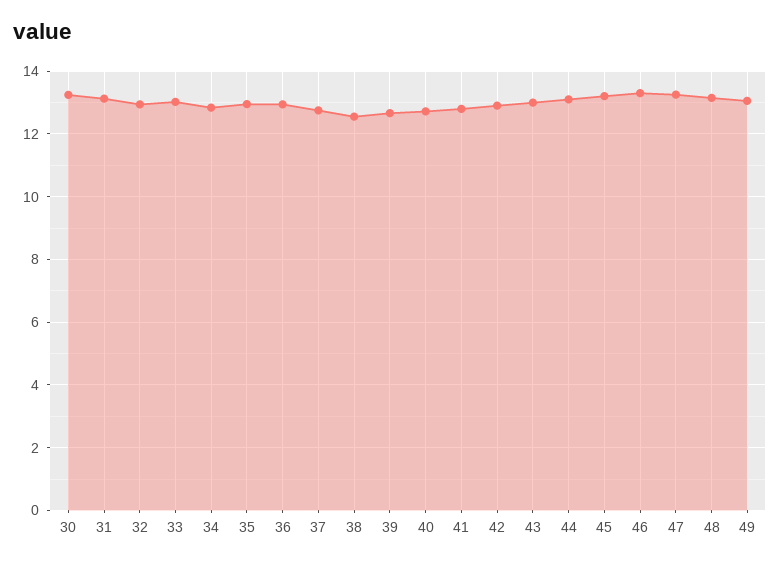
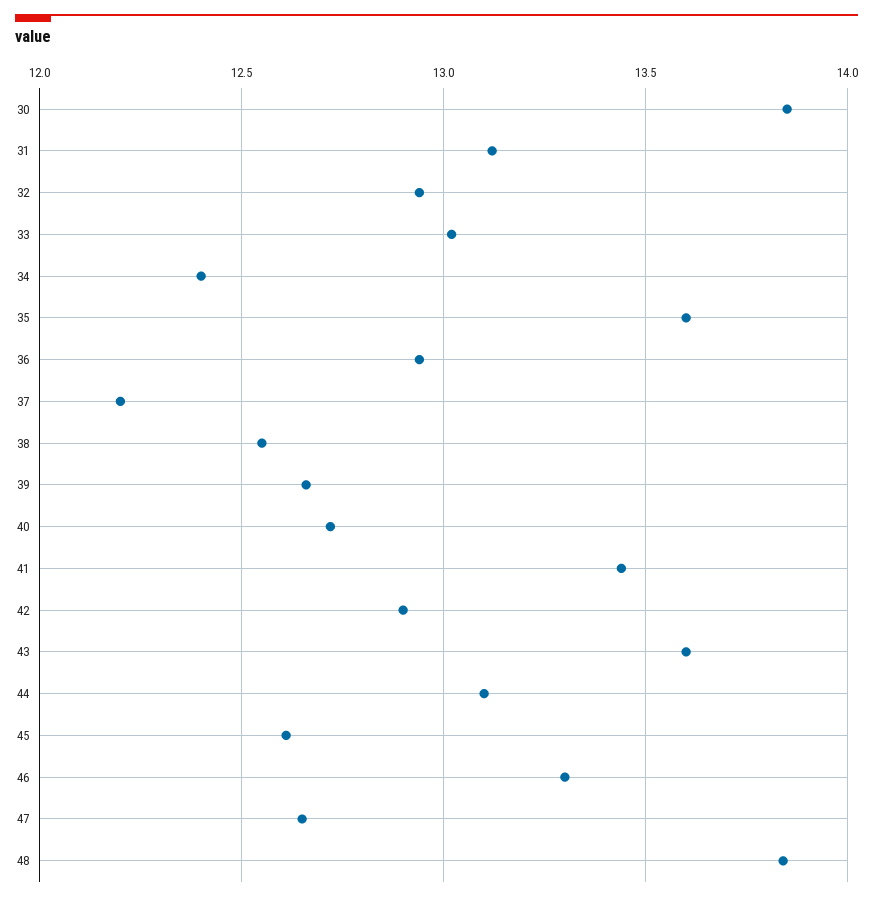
30: 13.2 -> 13.85
34: 12.8 -> 12.4
35: 13 -> 13.6
37: 12.8 -> 12.2
41: 12.8 -> 13.45
43: 13 -> 13.6
45: 13.2 -> 12.6
47: 13.2 -> 12.65
48: 13.2 -> 13.85
49: 13 -> none

